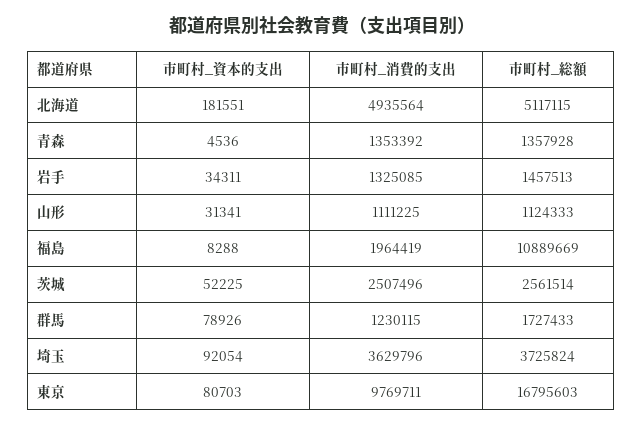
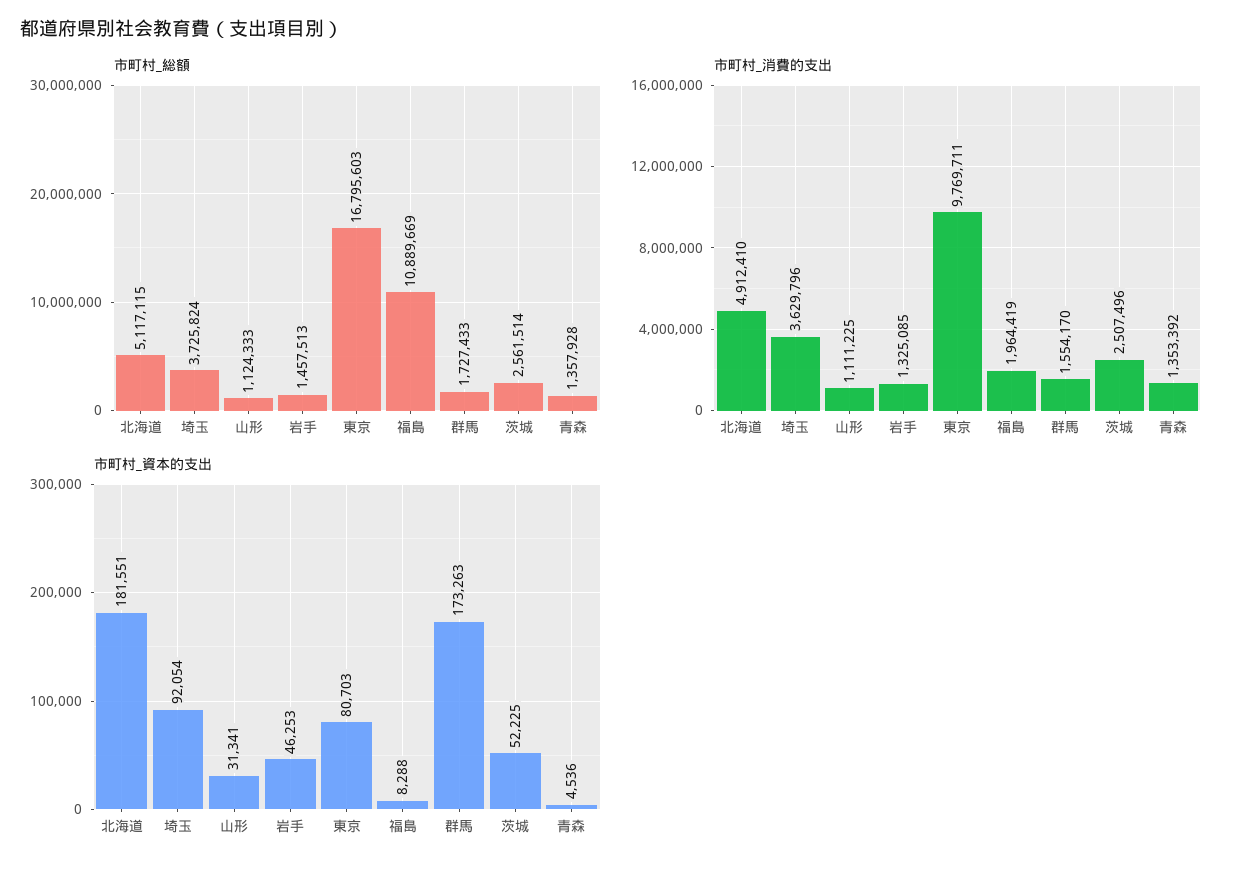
市町村_消費的支出, 北海道: 4935564 -> 4912410
市町村_資本的支出, 岩手: 34311 -> 46253
市町村_資本的支出, 群馬: 78926 -> 173263
市町村_消費的支出, 群馬: 1230115 -> 1554170

